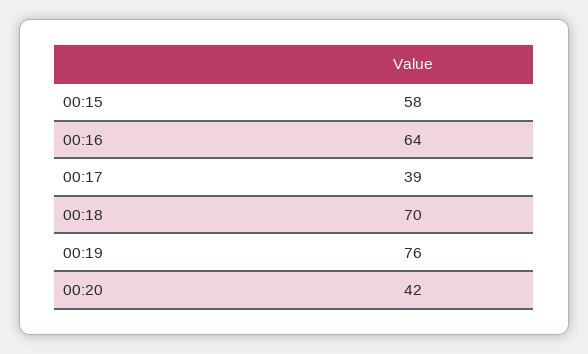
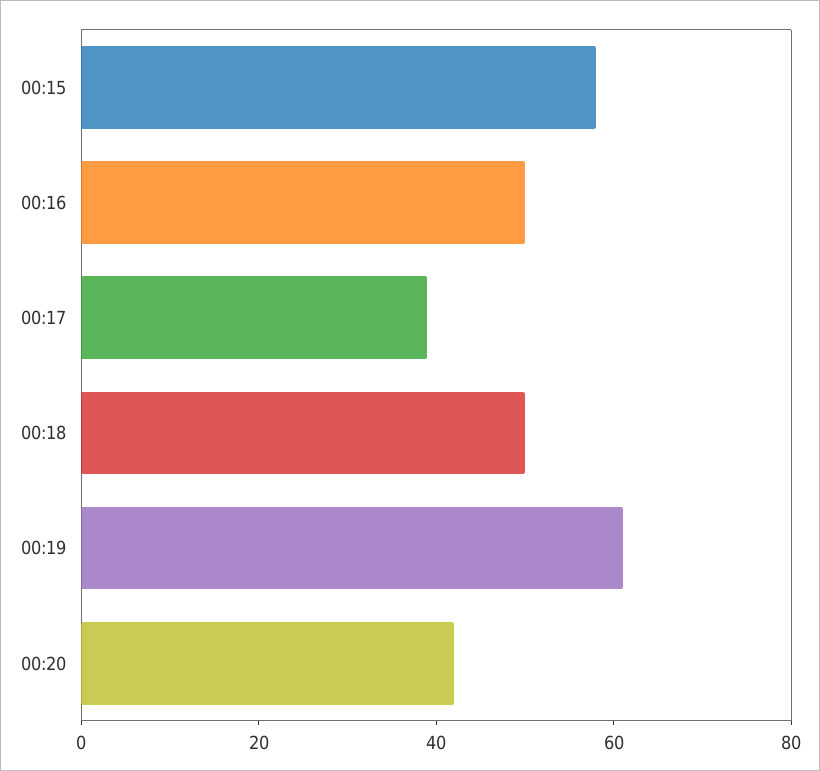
00:16: 64 -> 50
00:18: 70 -> 50
00:19: 76 -> 60

